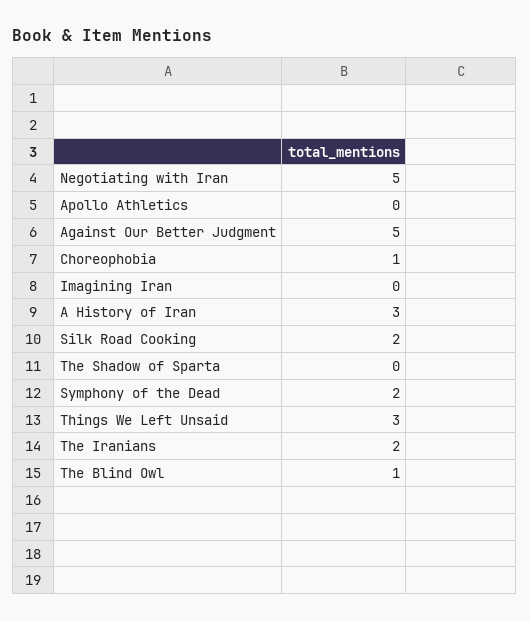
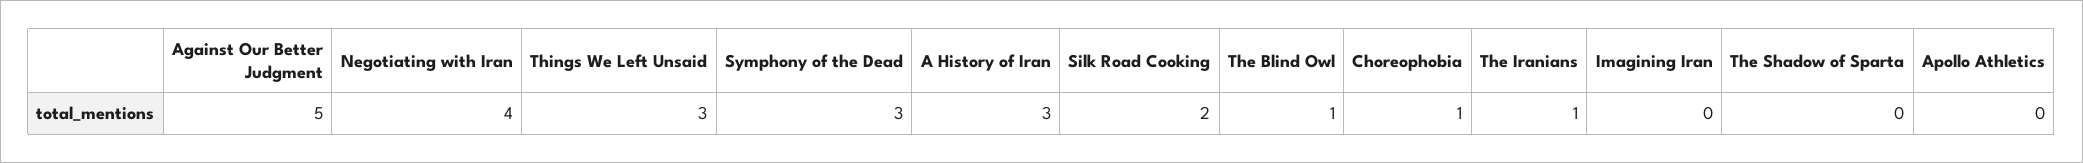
Negotiating with Iran: 5 -> 4
Symphony of the Dead: 2 -> 3
The Iranians: 2 -> 1

